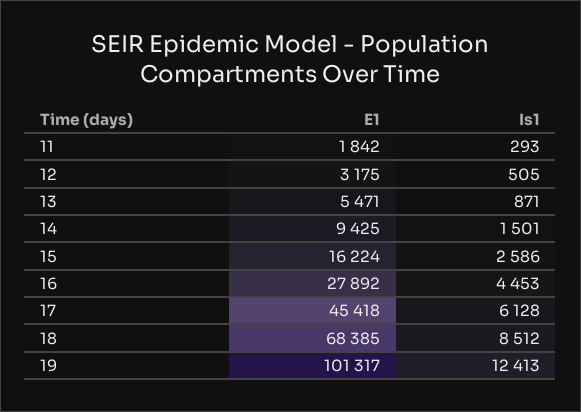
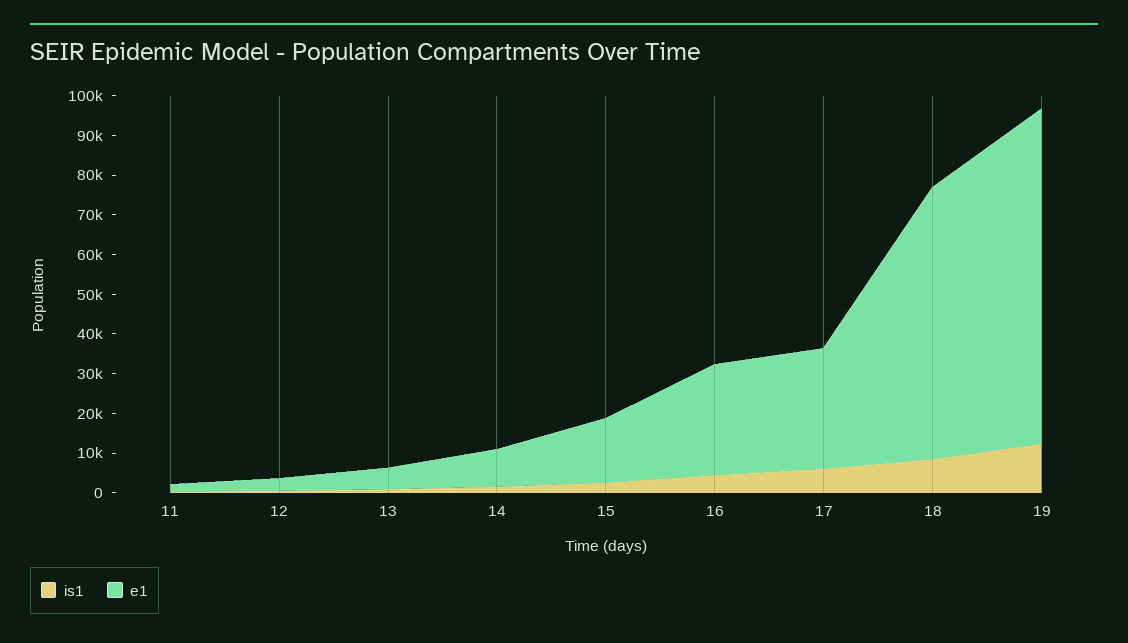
E1, 17: 45418 -> 30000
E1, 19: 101317 -> 85000

